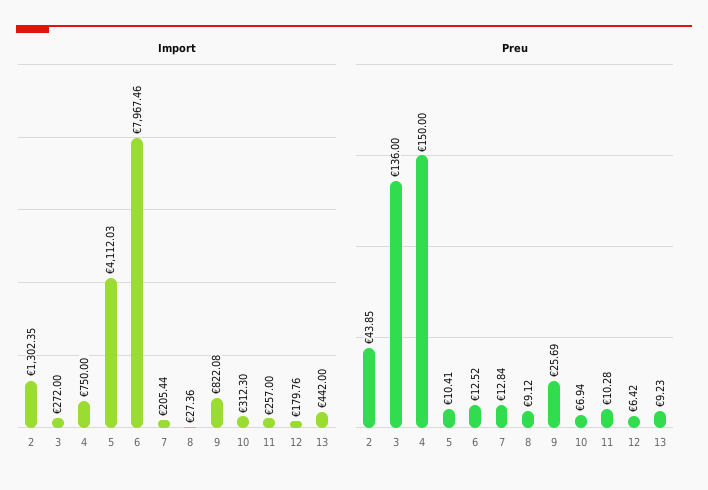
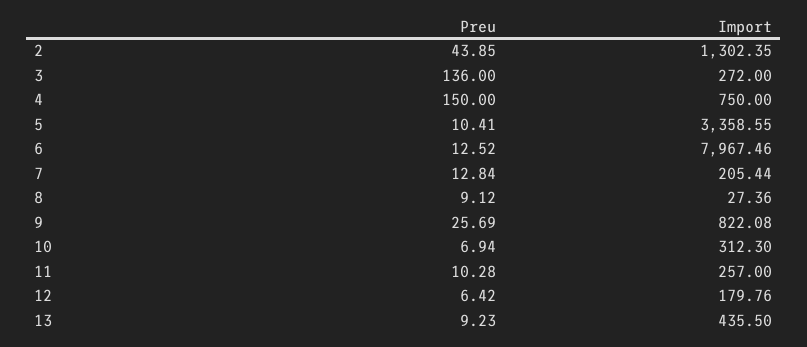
Import, 5: 4112.03 -> 3358.55
Import, 13: 442 -> 435.5

